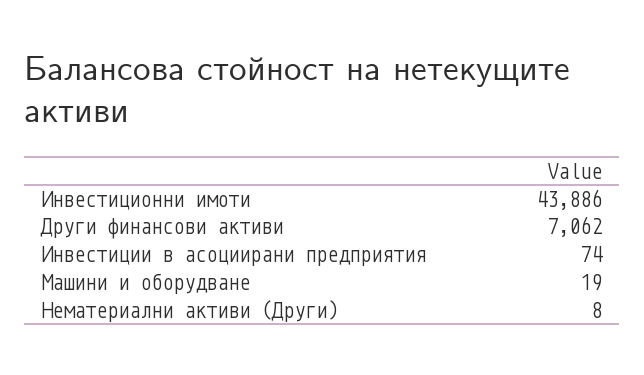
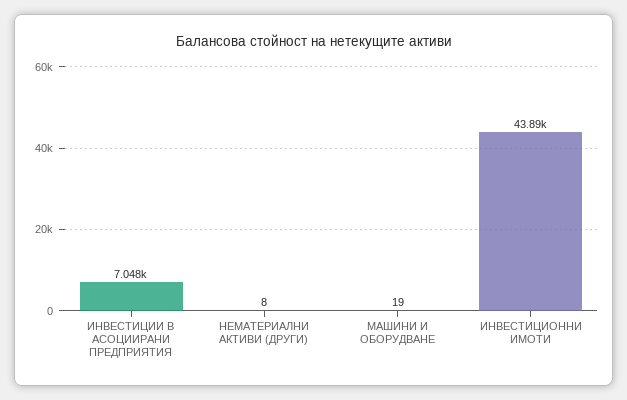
Други финансови активи: 7062 -> none
Инвестиции в асоциирани предприятия: 74 -> 7048

